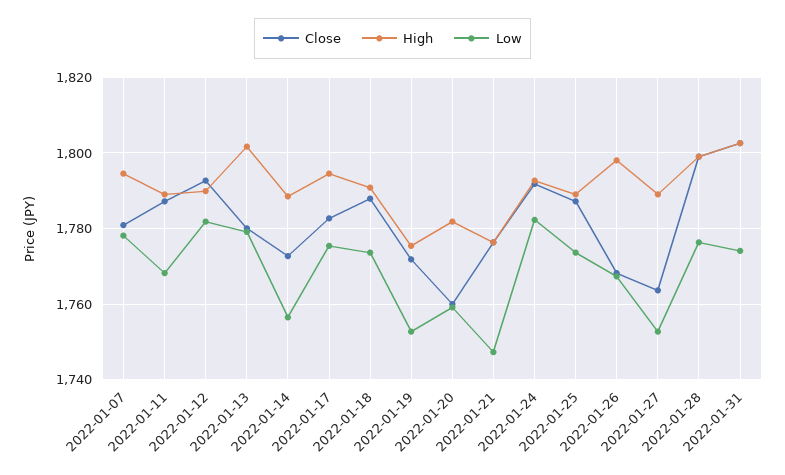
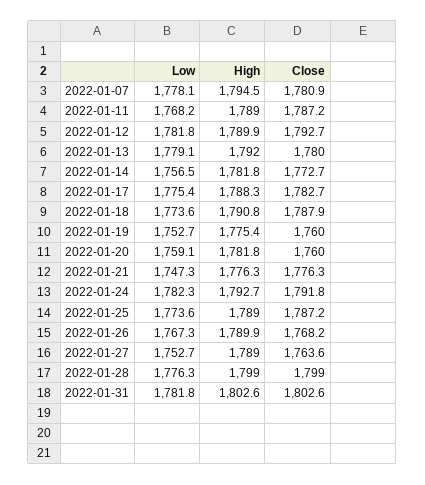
High, 2022-01-13: 1802 -> 1792
High, 2022-01-14: 1788 -> 1781.8
High, 2022-01-17: 1794 -> 1788.3
Close, 2022-01-19: 1772 -> 1760
High, 2022-01-26: 1798 -> 1789.9
Low, 2022-01-31: 1774 -> 1781.8

